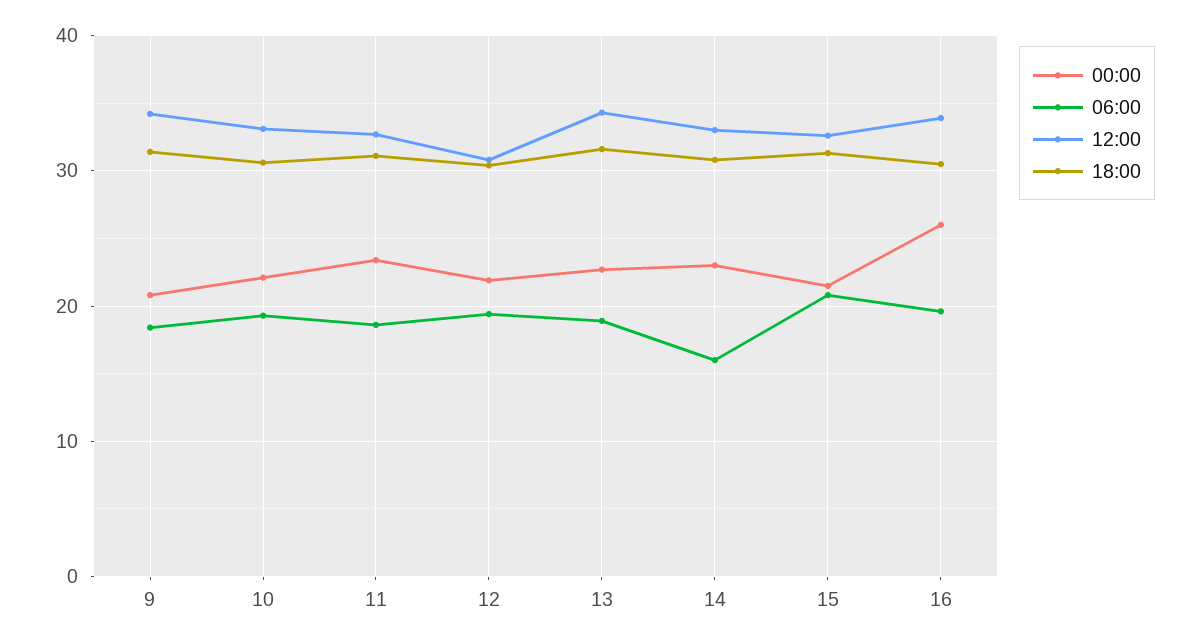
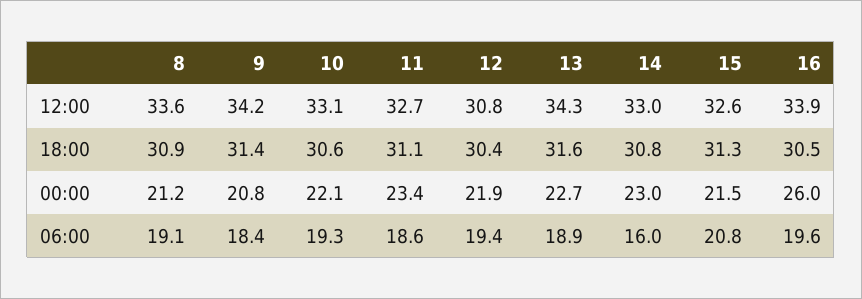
12:00, 8: none -> 33.6
18:00, 8: none -> 30.9
00:00, 8: none -> 21.2
06:00, 8: none -> 19.1

